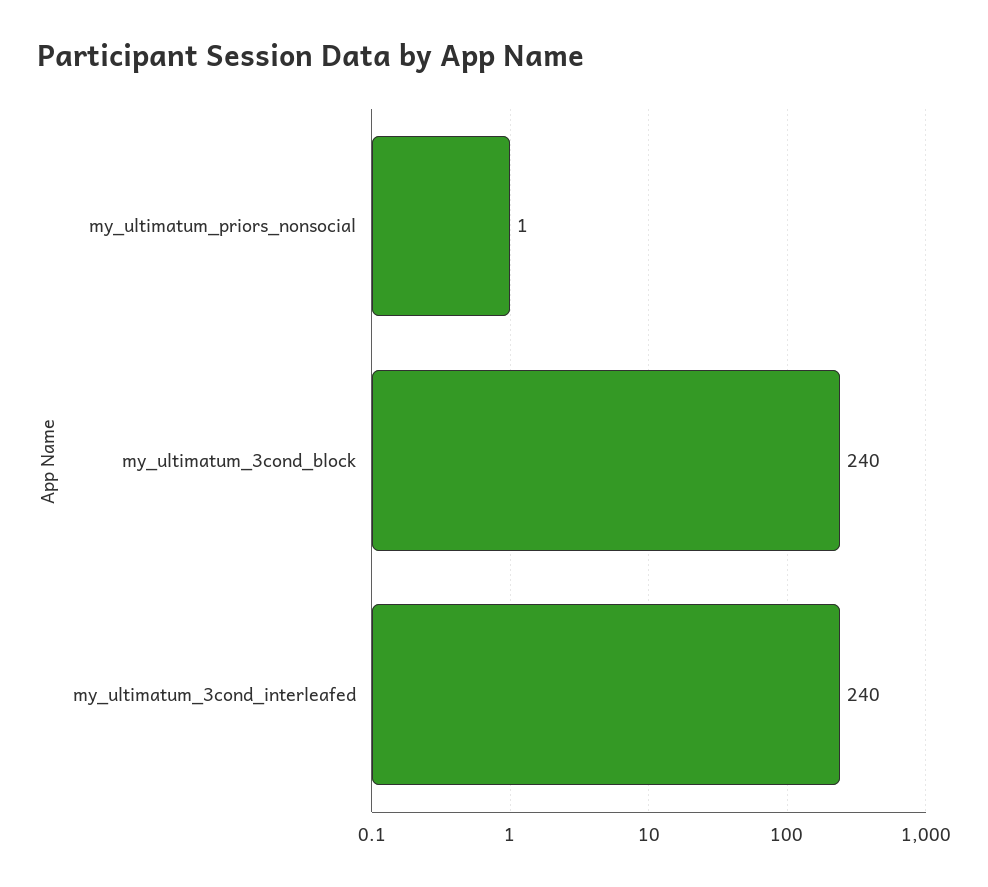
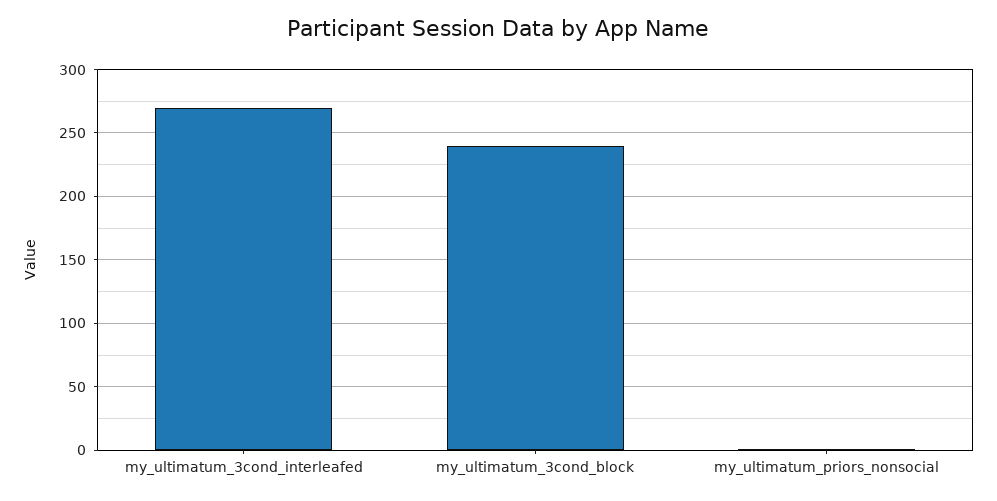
my_ultimatum_3cond_interleafed: 240 -> 270

